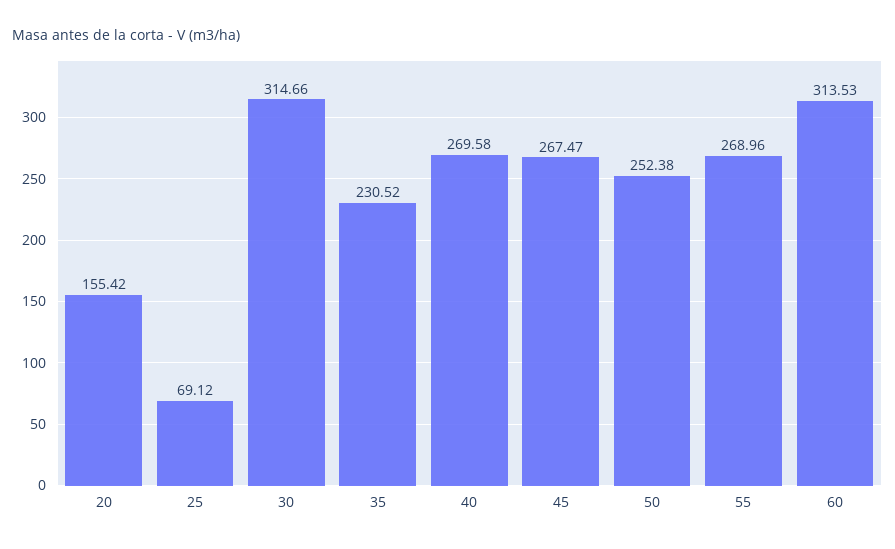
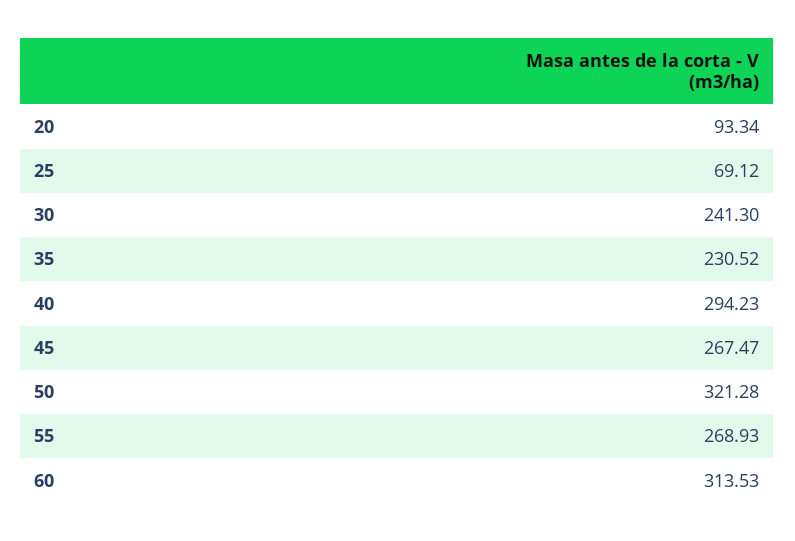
20: 155.42 -> 93.34
30: 314.66 -> 241.3
40: 269.58 -> 294.23
50: 252.38 -> 321.28
55: 268.96 -> 268.93

